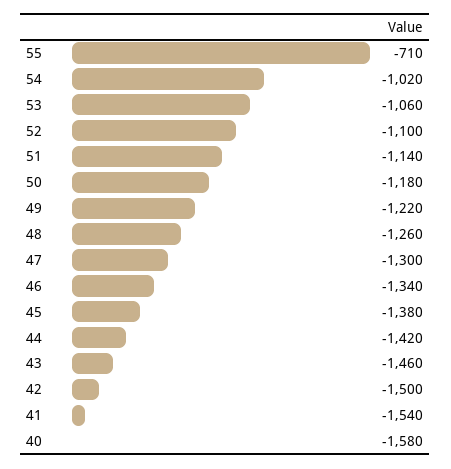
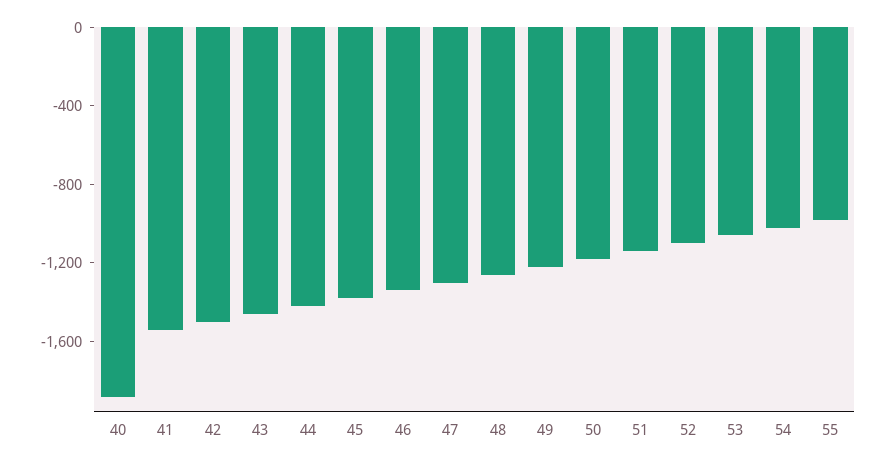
55: -710 -> -1000
40: -1580 -> -1900

